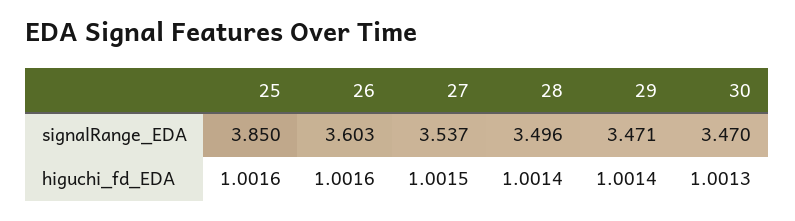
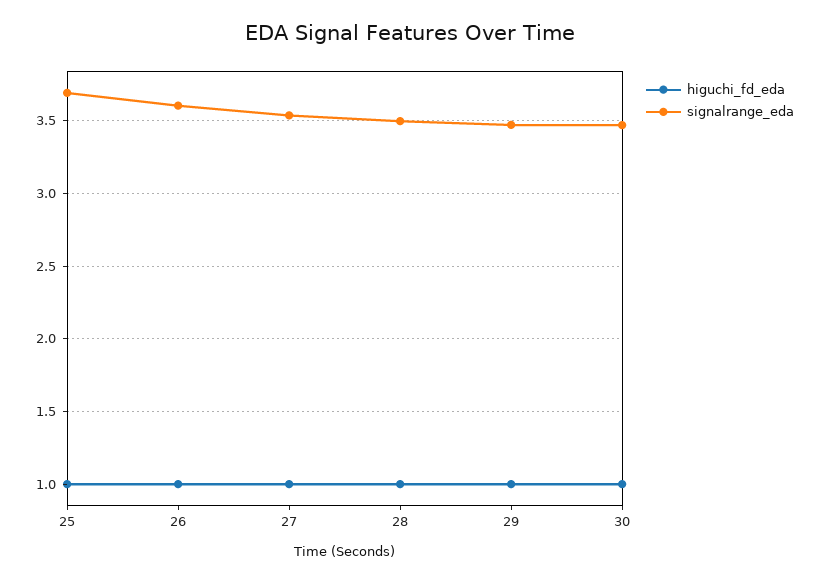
signalRange_EDA, 25: 3.85 -> 3.7

